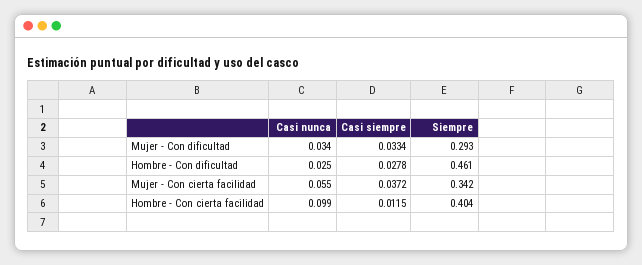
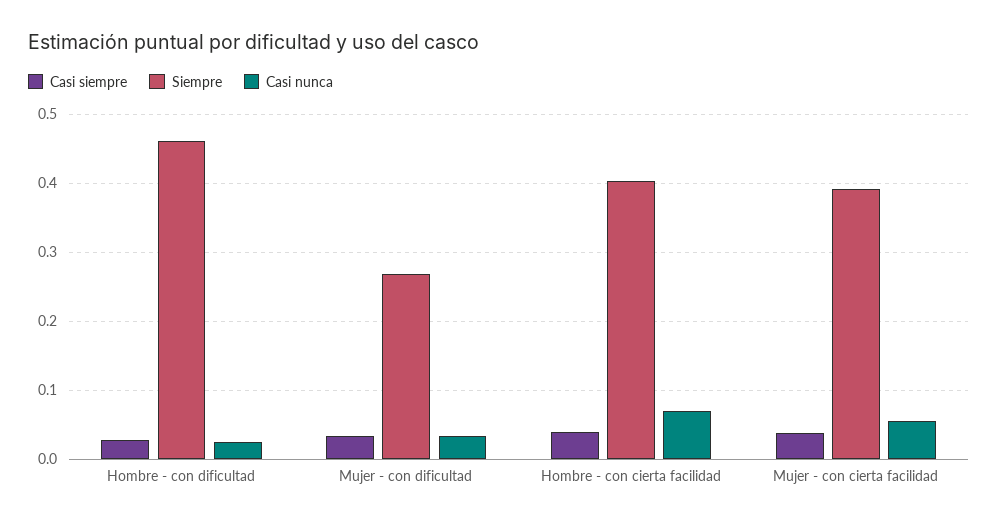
Siempre, Mujer - Con dificultad: 0.293 -> 0.27
Siempre, Mujer - Con cierta facilidad: 0.342 -> 0.39
Casi nunca, Hombre - Con cierta facilidad: 0.099 -> 0.07
Casi siempre, Hombre - Con cierta facilidad: 0.0115 -> 0.04

